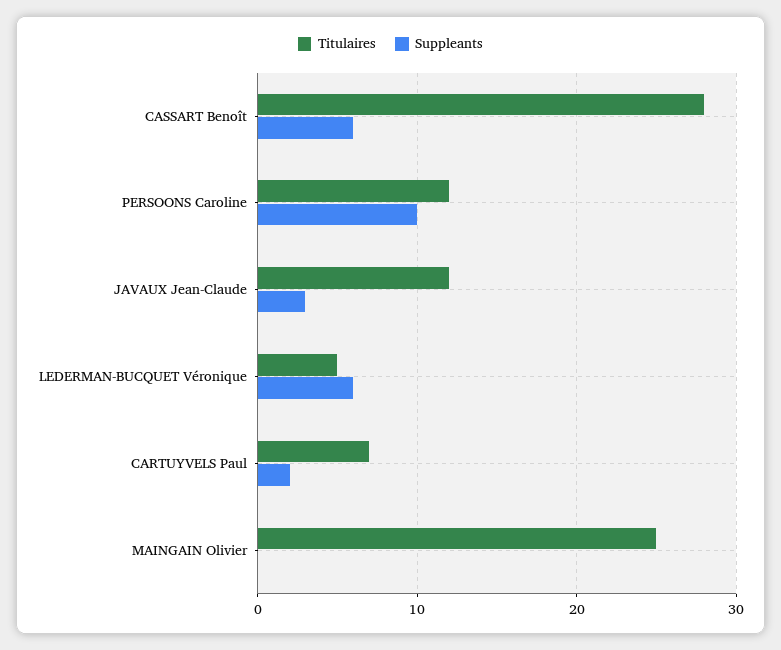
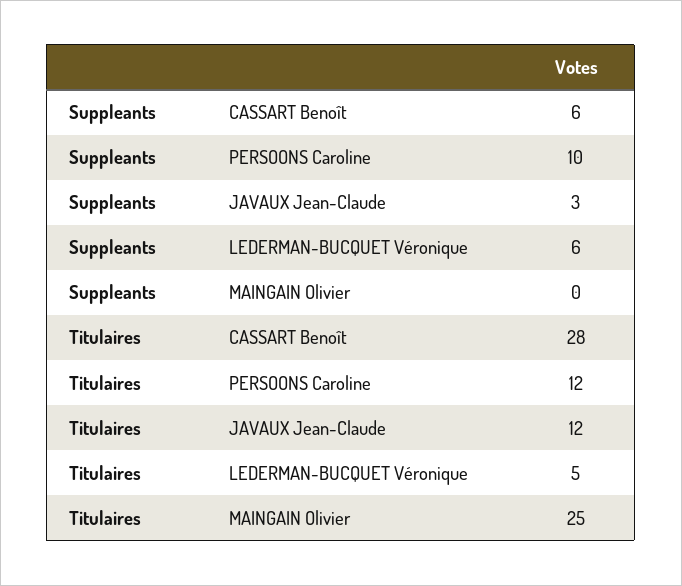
Titulaires, CARTUYVELS Paul: 7 -> none
Suppleants, CARTUYVELS Paul: 2 -> none

